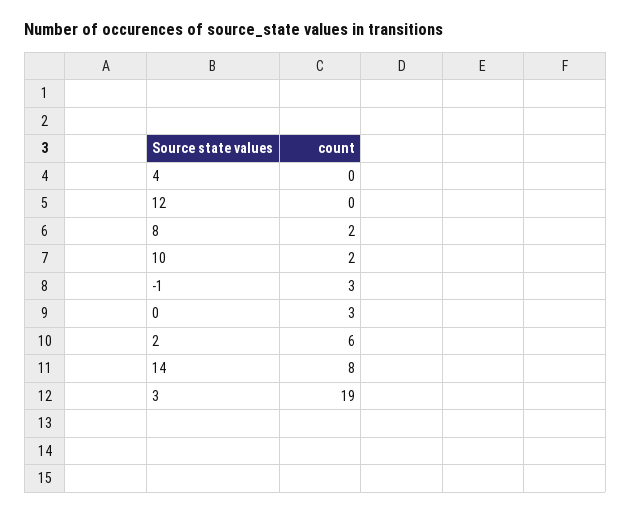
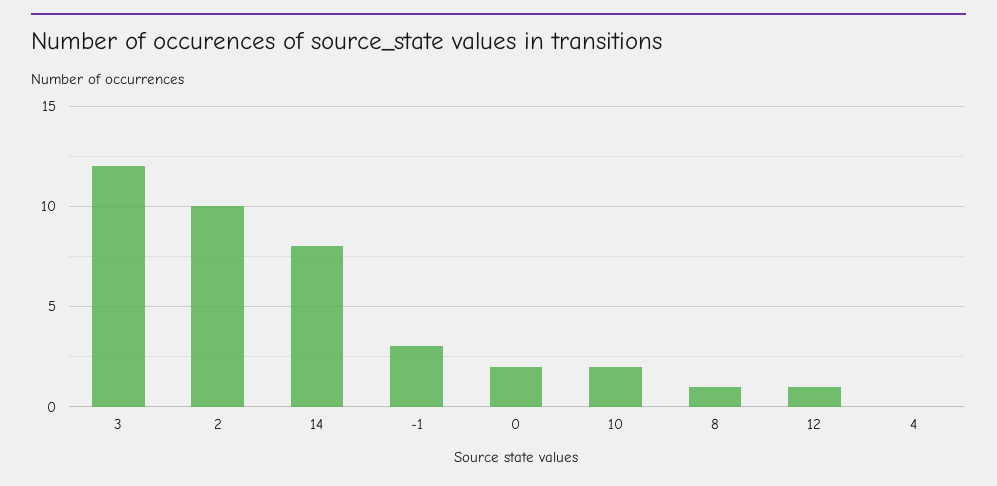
12: 0 -> 1
8: 2 -> 1
0: 3 -> 2
2: 6 -> 10
3: 19 -> 12

